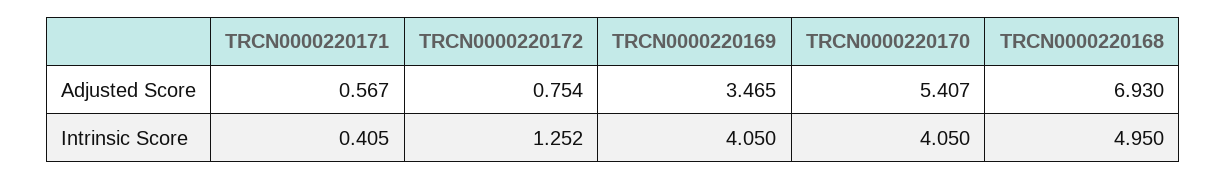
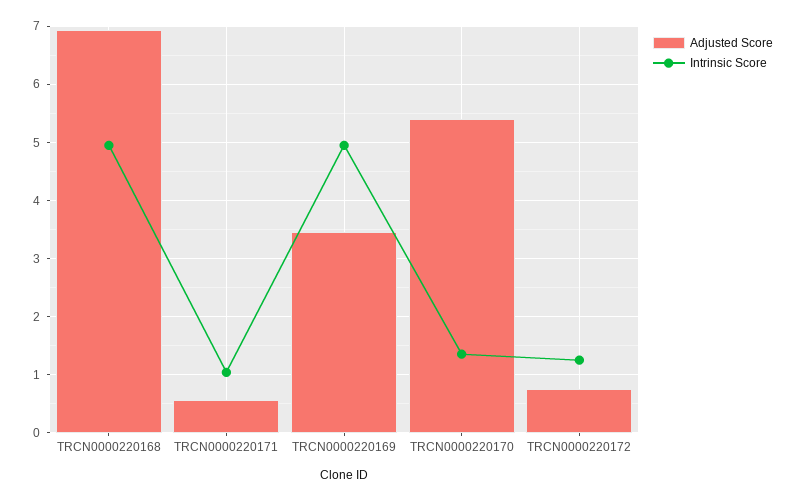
Intrinsic Score, TRCN0000220171: 0.405 -> 1
Intrinsic Score, TRCN0000220169: 4.05 -> 5
Intrinsic Score, TRCN0000220170: 4.05 -> 1.4

